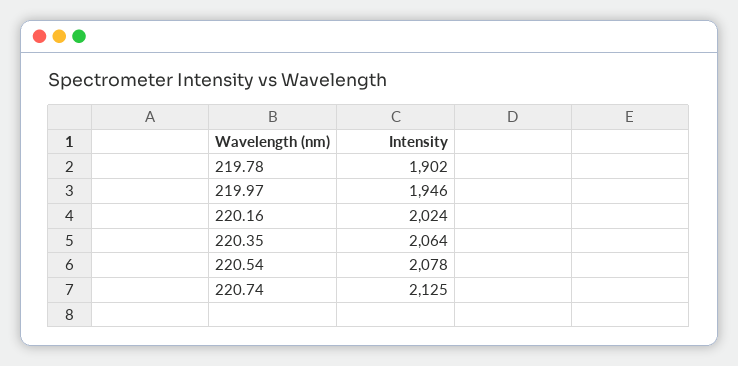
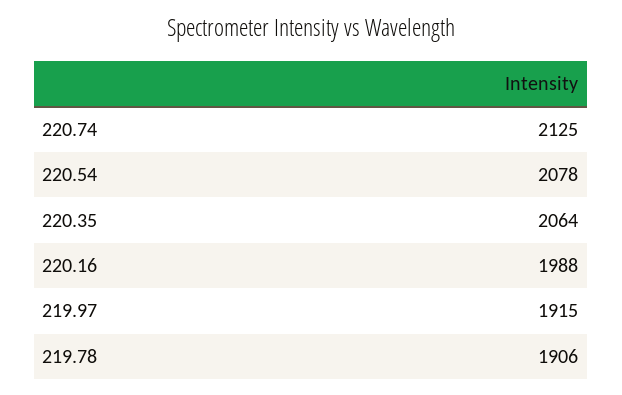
219.78: 1902 -> 1906
219.97: 1946 -> 1915
220.16: 2024 -> 1988

